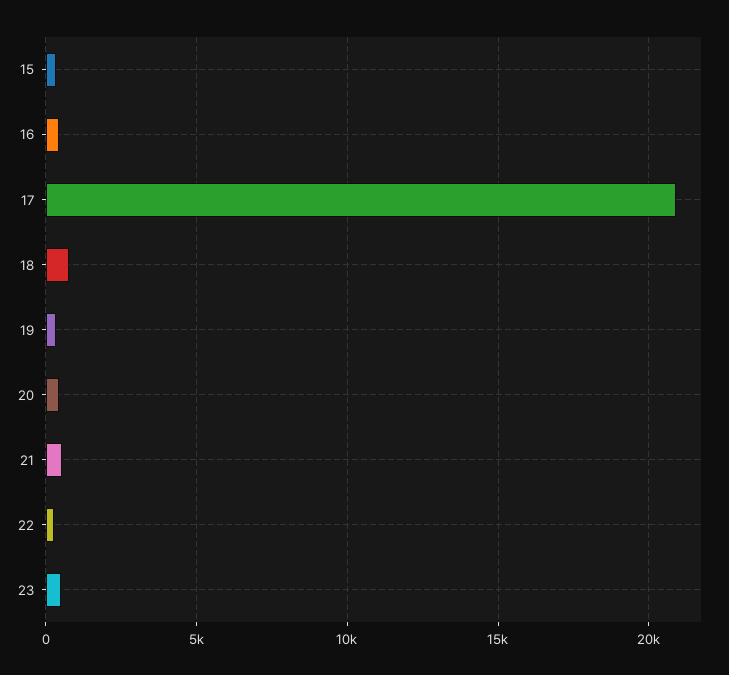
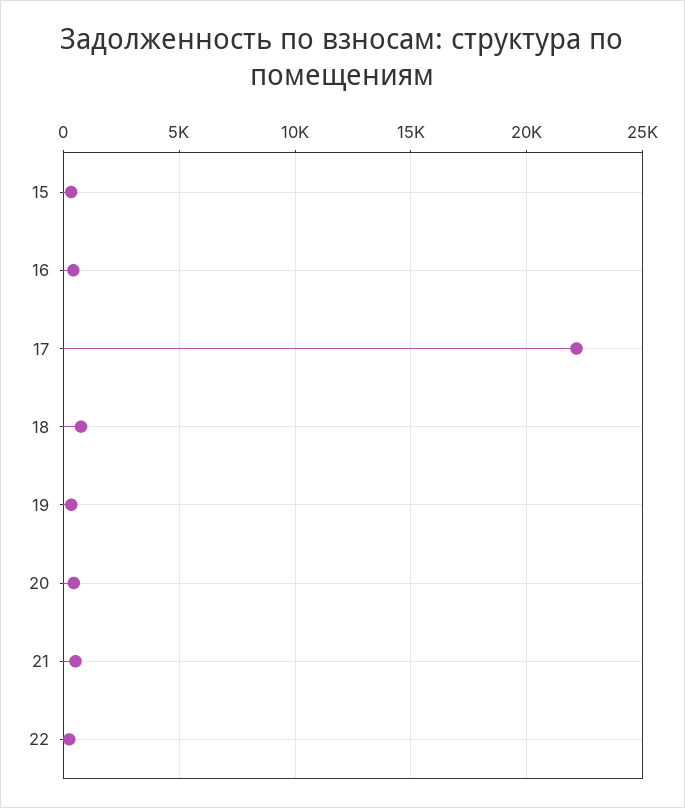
17: 21000 -> 22000
23: 500 -> none

